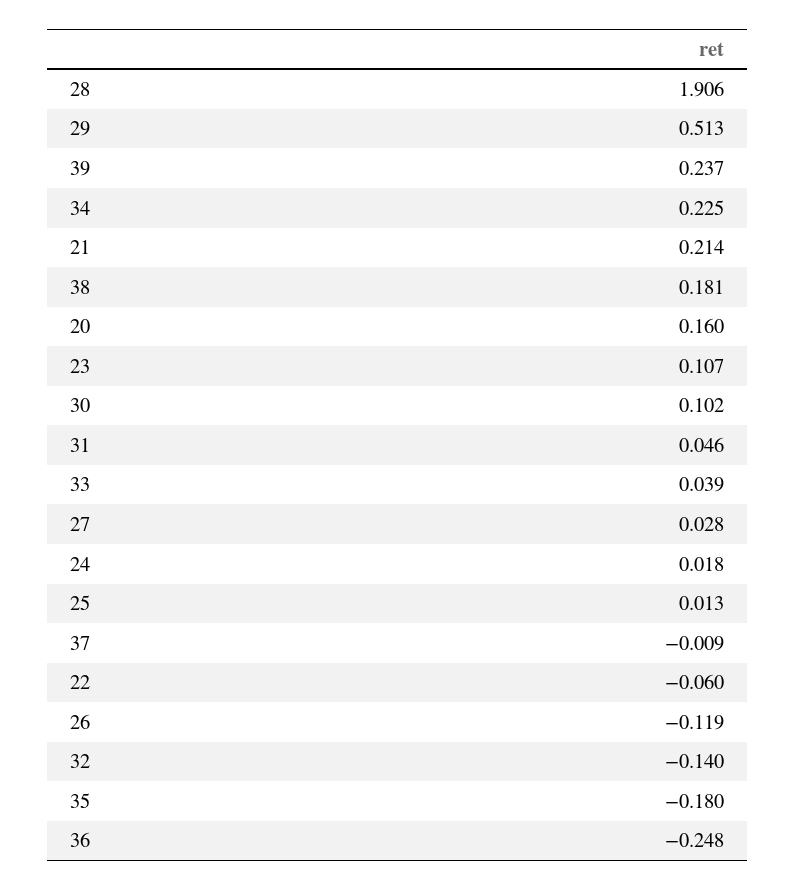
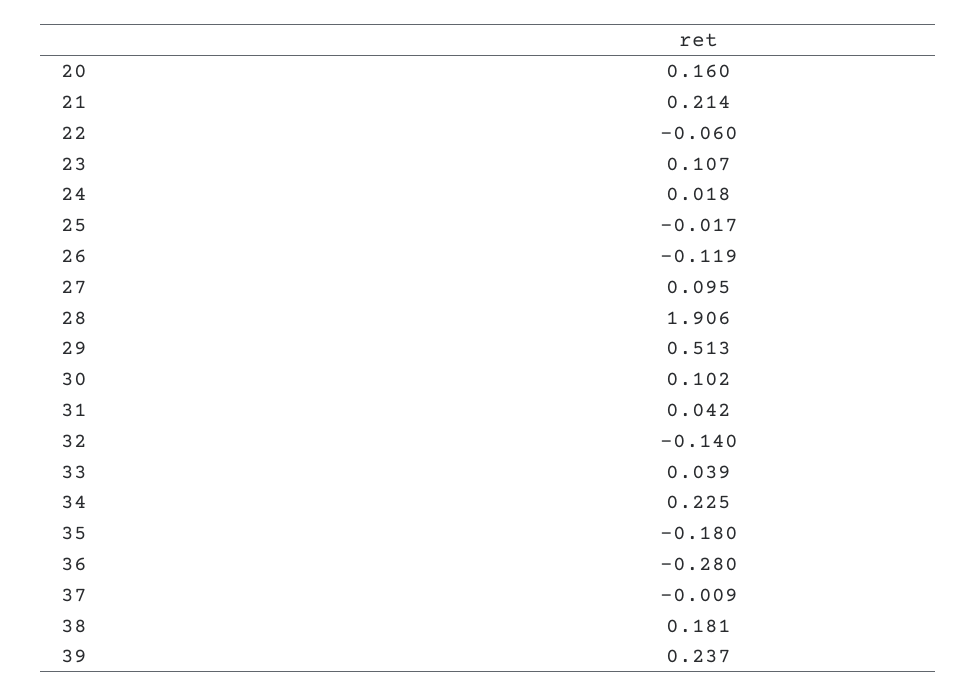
31: 0.046 -> 0.042
27: 0.028 -> 0.095
25: 0.013 -> -0.017
36: -0.248 -> -0.28

